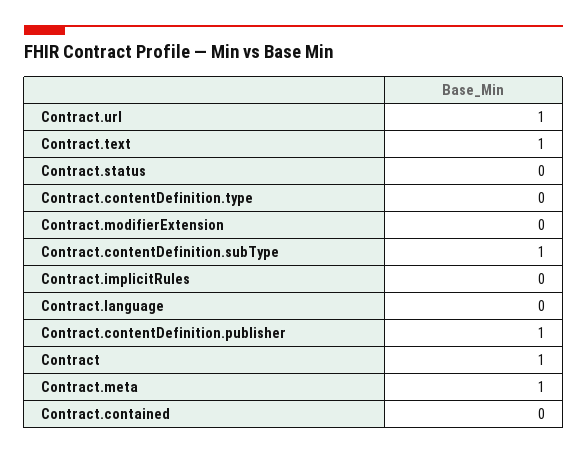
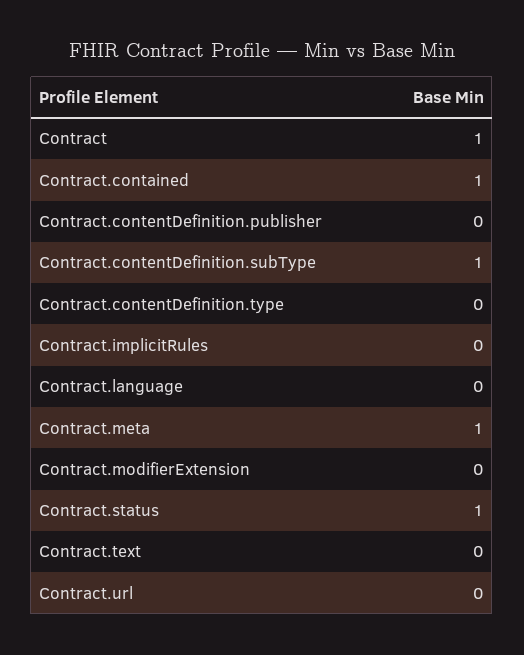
Contract.url: 1 -> 0
Contract.text: 1 -> 0
Contract.status: 0 -> 1
Contract.contentDefinition.publisher: 1 -> 0
Contract.contained: 0 -> 1

